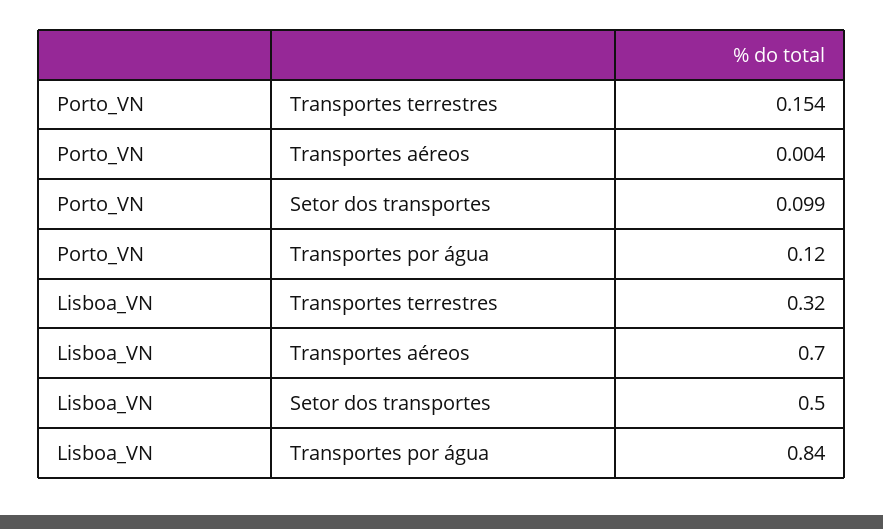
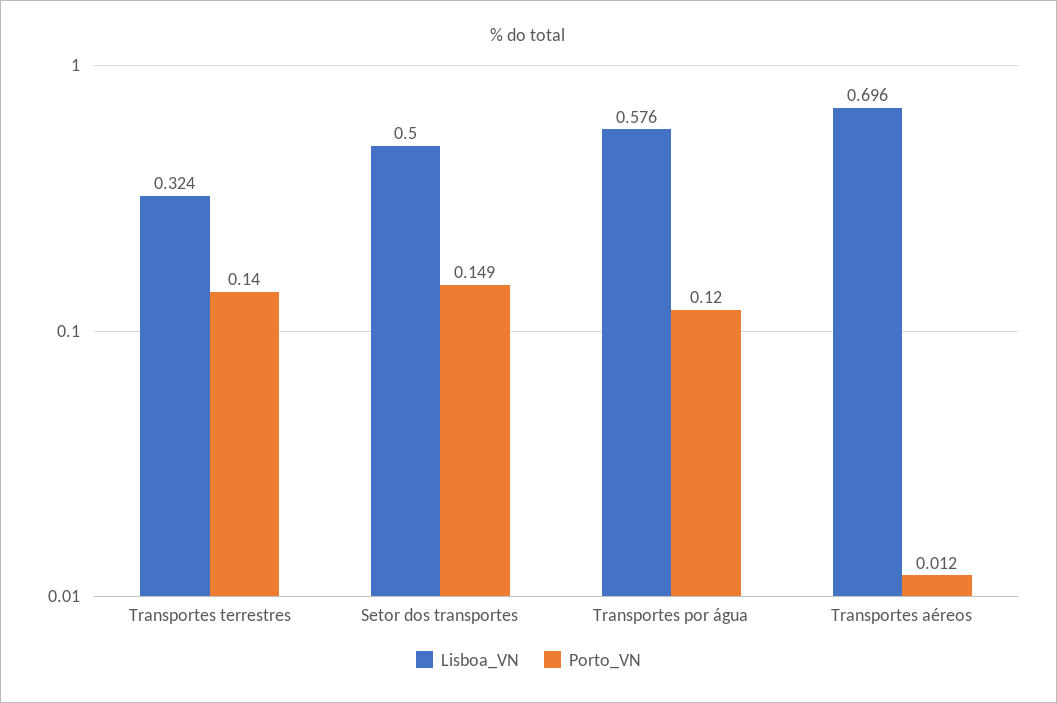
Porto_VN, Transportes terrestres: 0.154 -> 0.14
Porto_VN, Transportes aéreos: 0.004 -> 0.012
Porto_VN, Setor dos transportes: 0.099 -> 0.149
Lisboa_VN, Transportes por água: 0.84 -> 0.576

